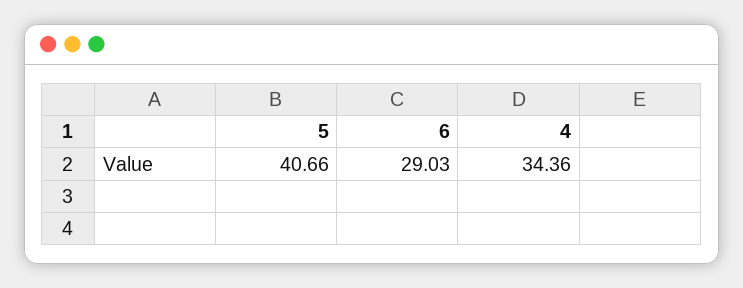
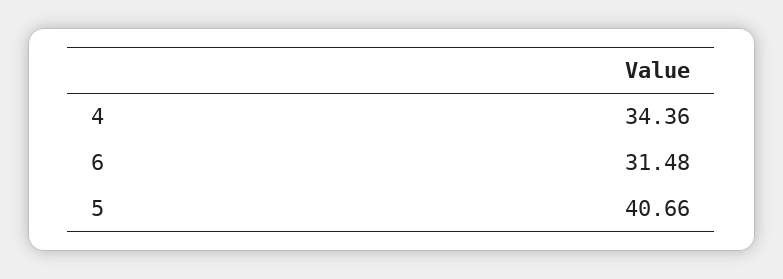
6: 29.03 -> 31.48

